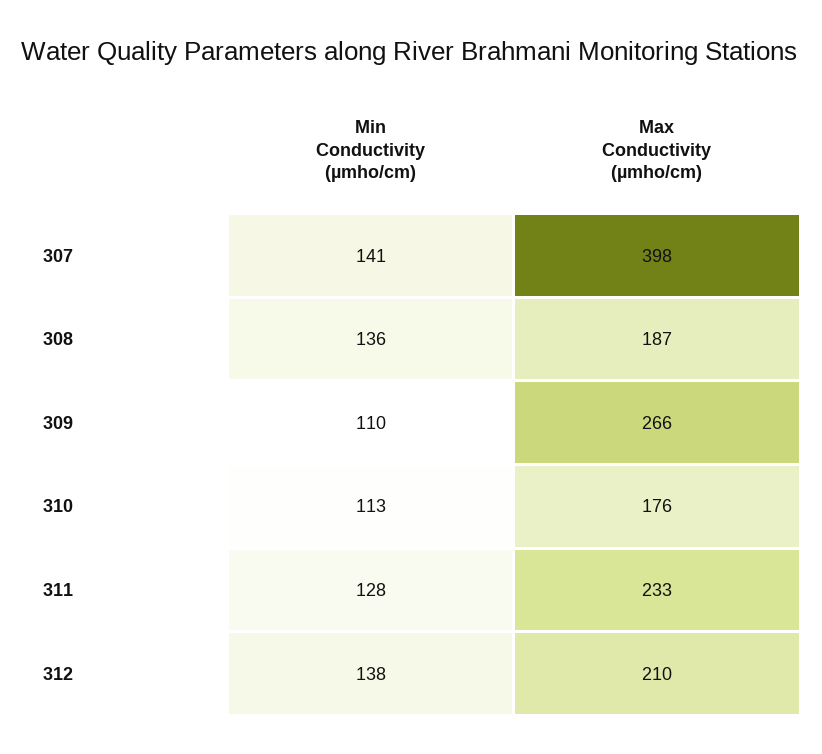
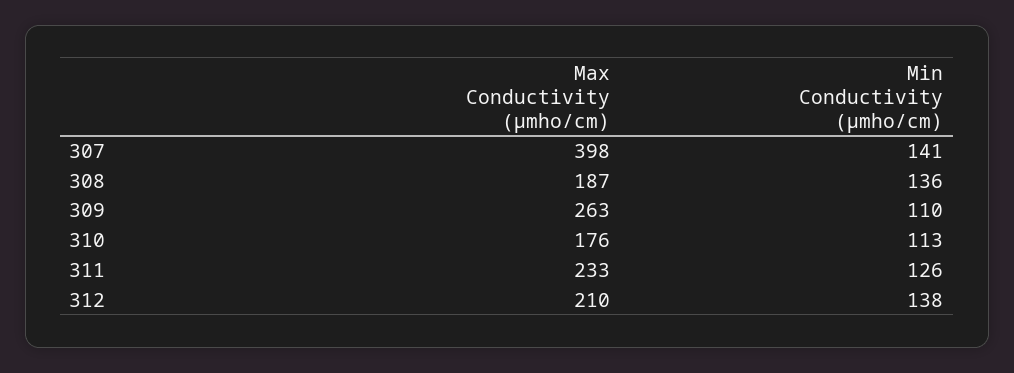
Max Conductivity (µmho/cm), 309: 266 -> 263
Min Conductivity (µmho/cm), 311: 128 -> 126

